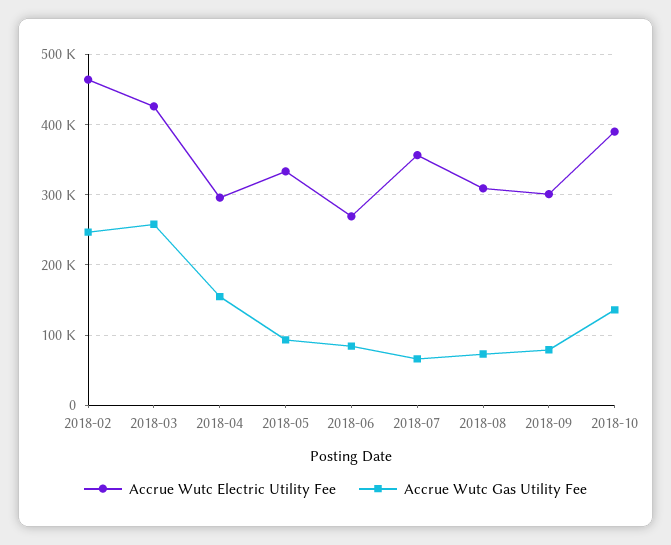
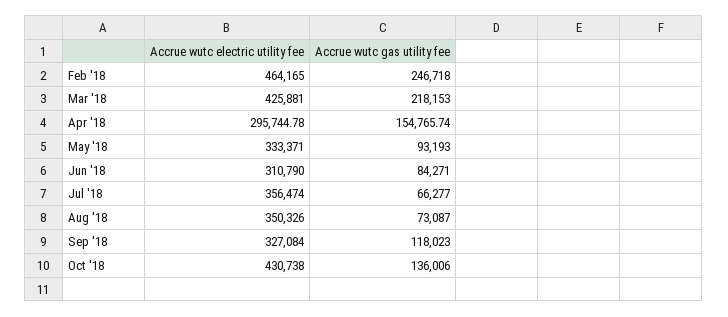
Accrue Wutc Gas Utility Fee, 2018-03: 260000 -> 218153
Accrue Wutc Electric Utility Fee, 2018-06: 270000 -> 310790
Accrue Wutc Electric Utility Fee, 2018-08: 310000 -> 350326
Accrue Wutc Electric Utility Fee, 2018-09: 300000 -> 327084
Accrue Wutc Gas Utility Fee, 2018-09: 80000 -> 118023
Accrue Wutc Electric Utility Fee, 2018-10: 390000 -> 430738

